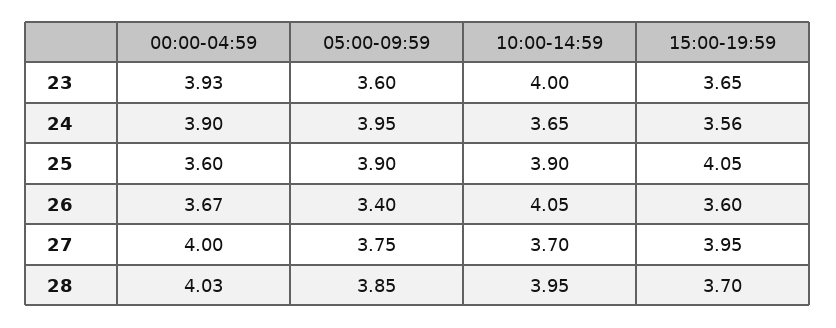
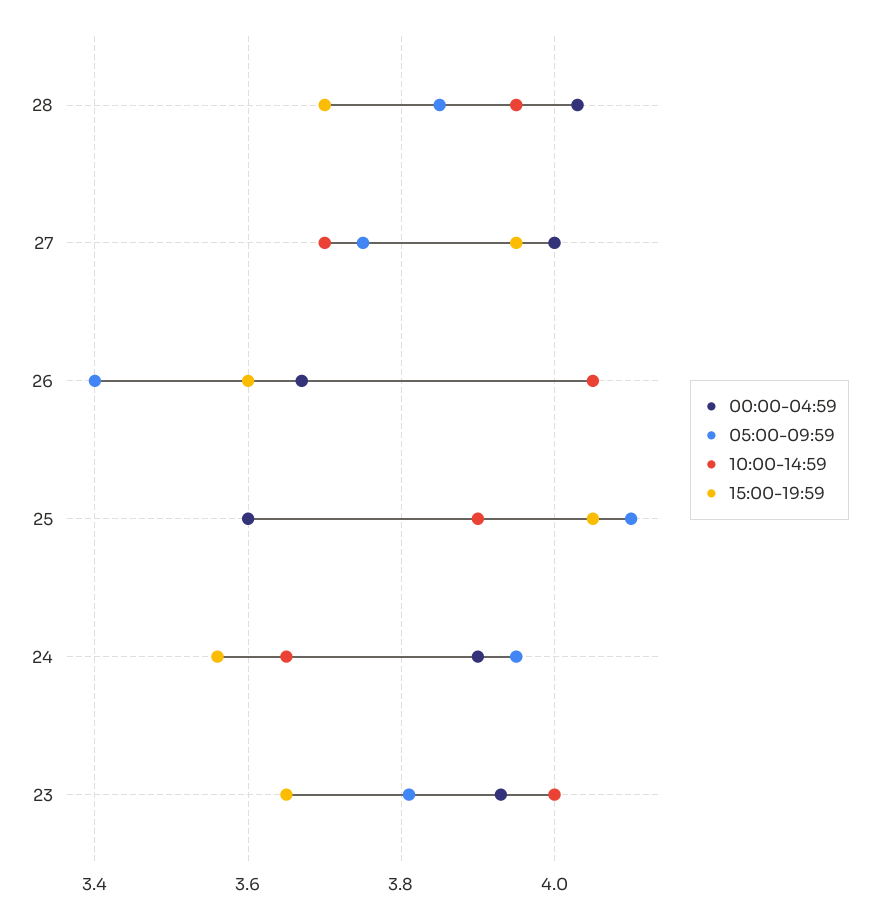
05:00-09:59, 23: 3.6 -> 3.8
05:00-09:59, 25: 3.9 -> 4.1

